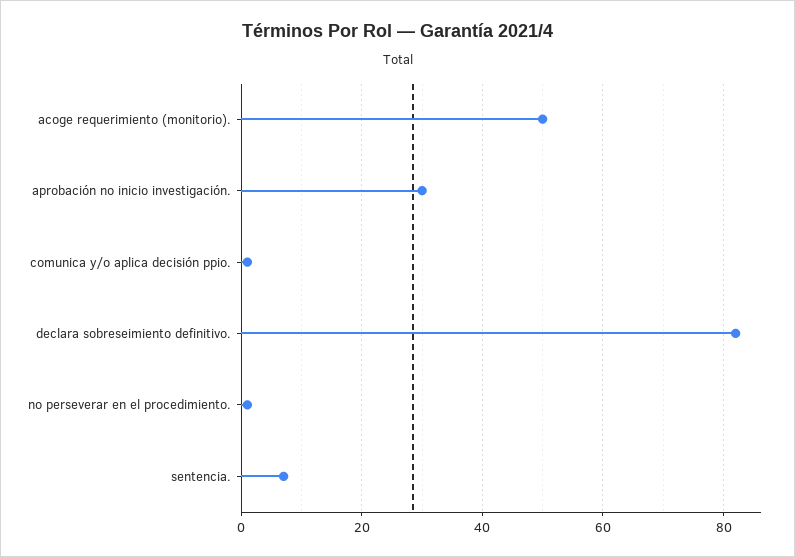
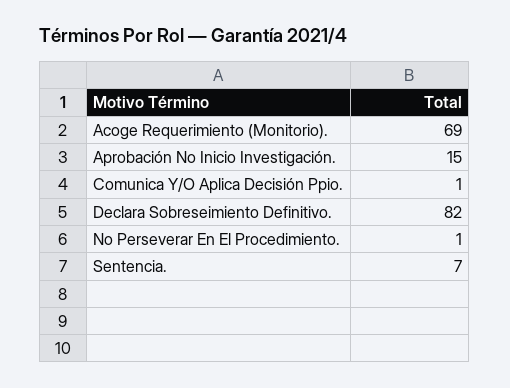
acoge requerimiento (monitorio).: 50 -> 69
aprobación no inicio investigación.: 30 -> 15

